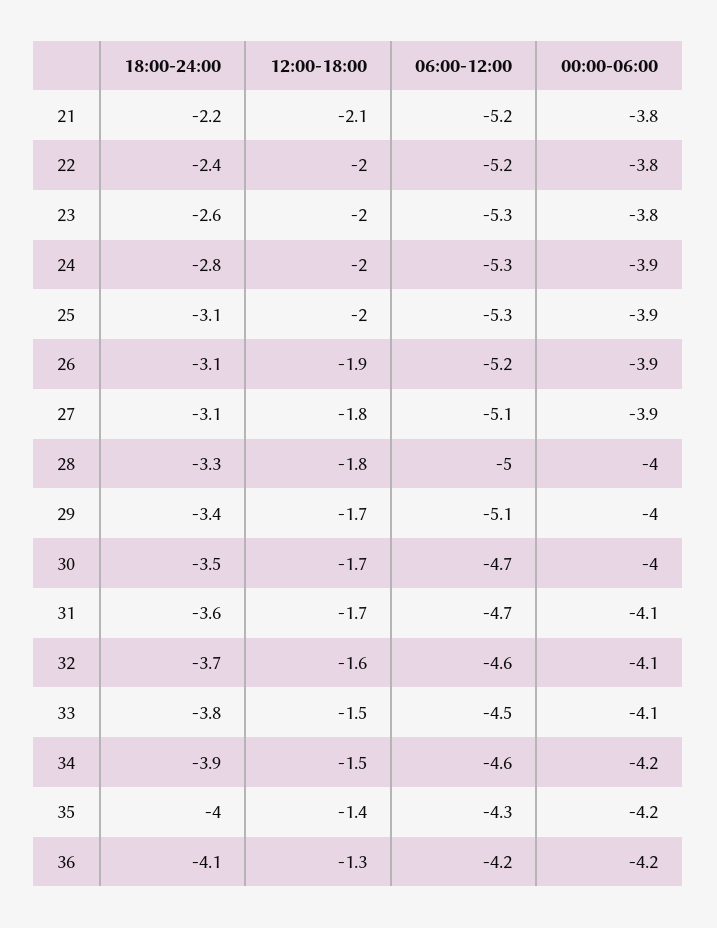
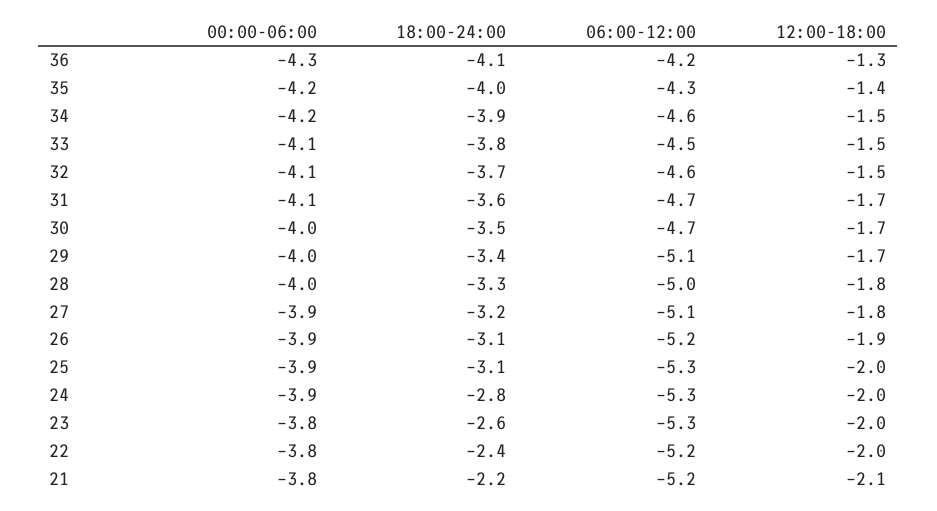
18:00-24:00, 27: -3.1 -> -3.2
12:00-18:00, 32: -1.6 -> -1.5
00:00-06:00, 36: -4.2 -> -4.3

